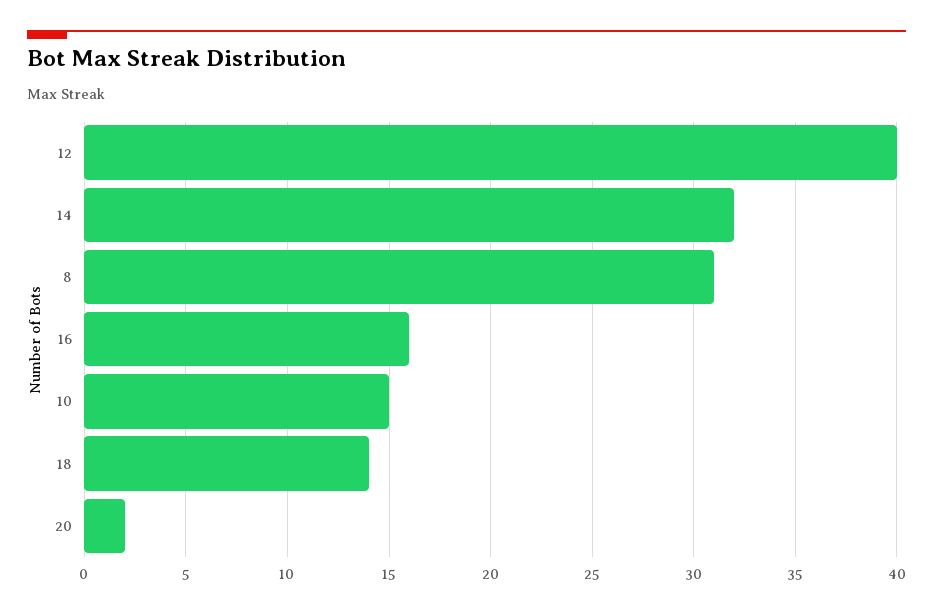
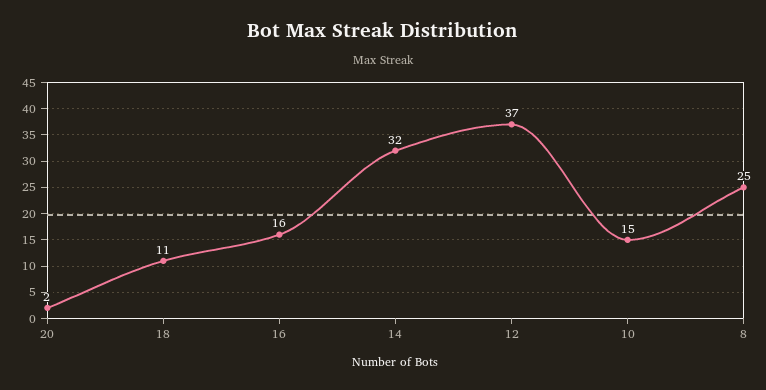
12: 40 -> 37
8: 31 -> 25
18: 14 -> 11

